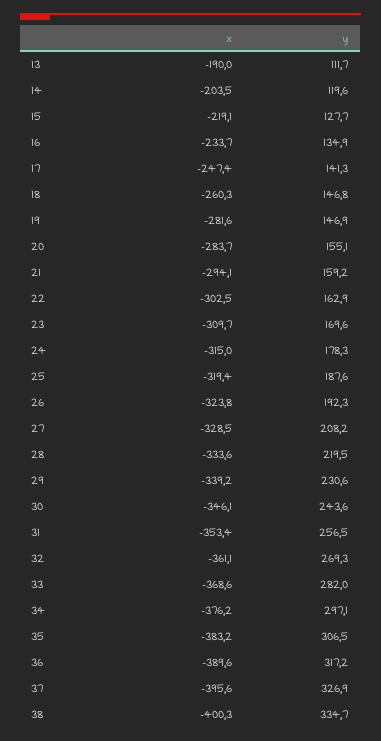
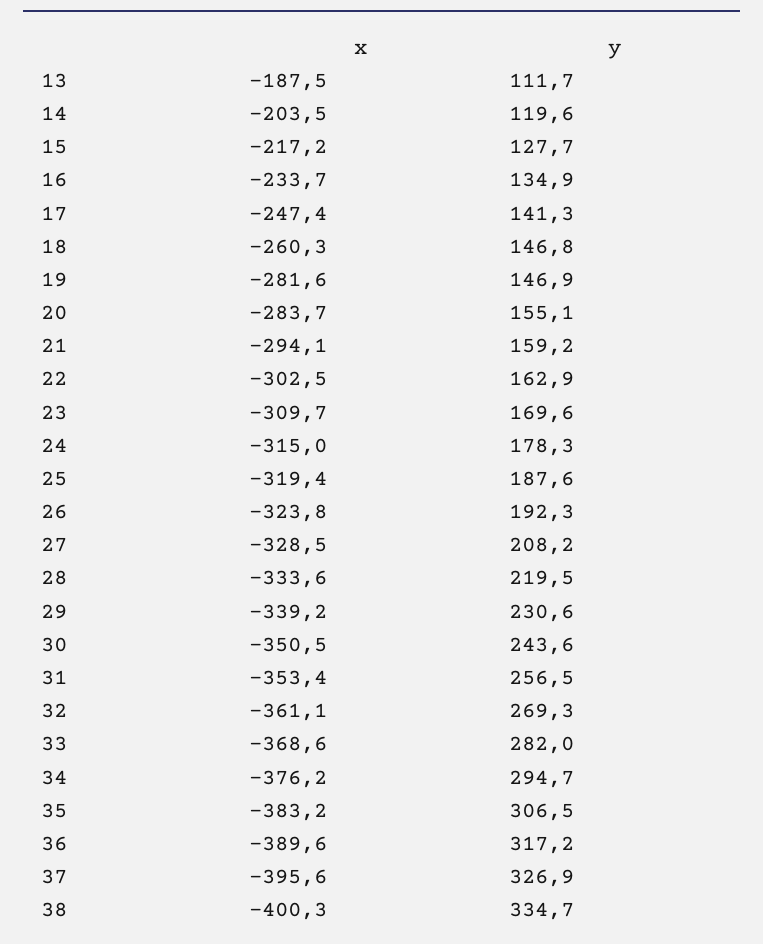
x, 13: -190 -> -187.5
x, 15: -219.1 -> -217.2
x, 30: -346.1 -> -350.5
y, 34: 297.1 -> 294.7

